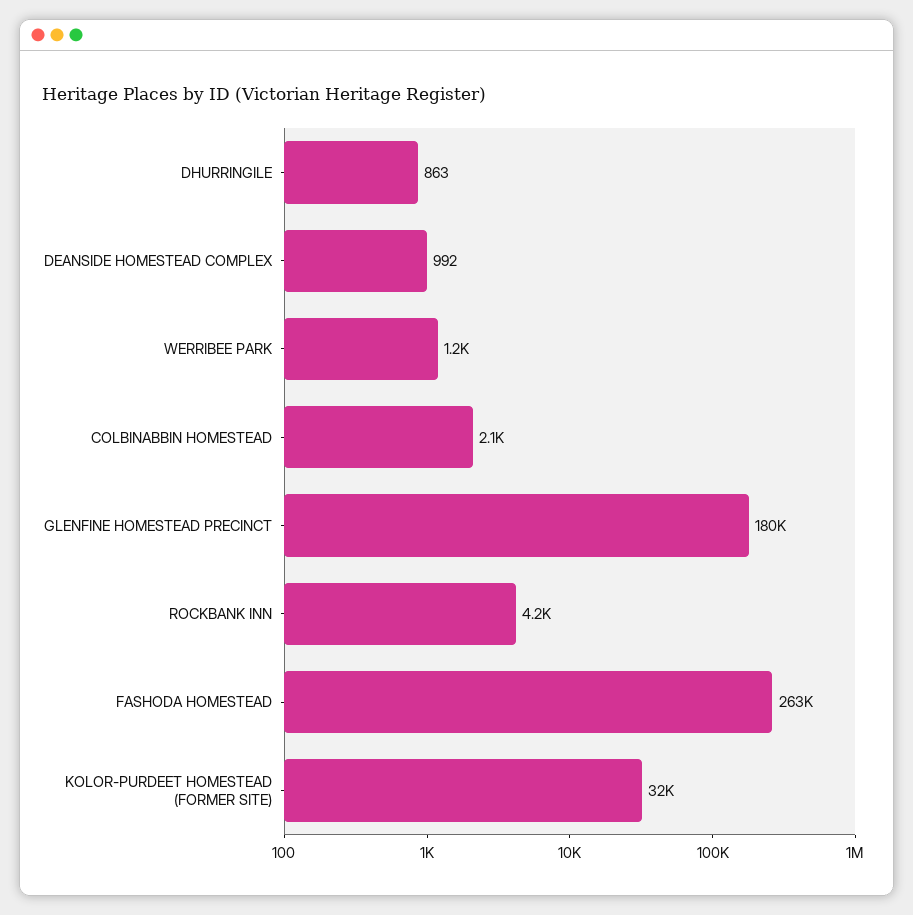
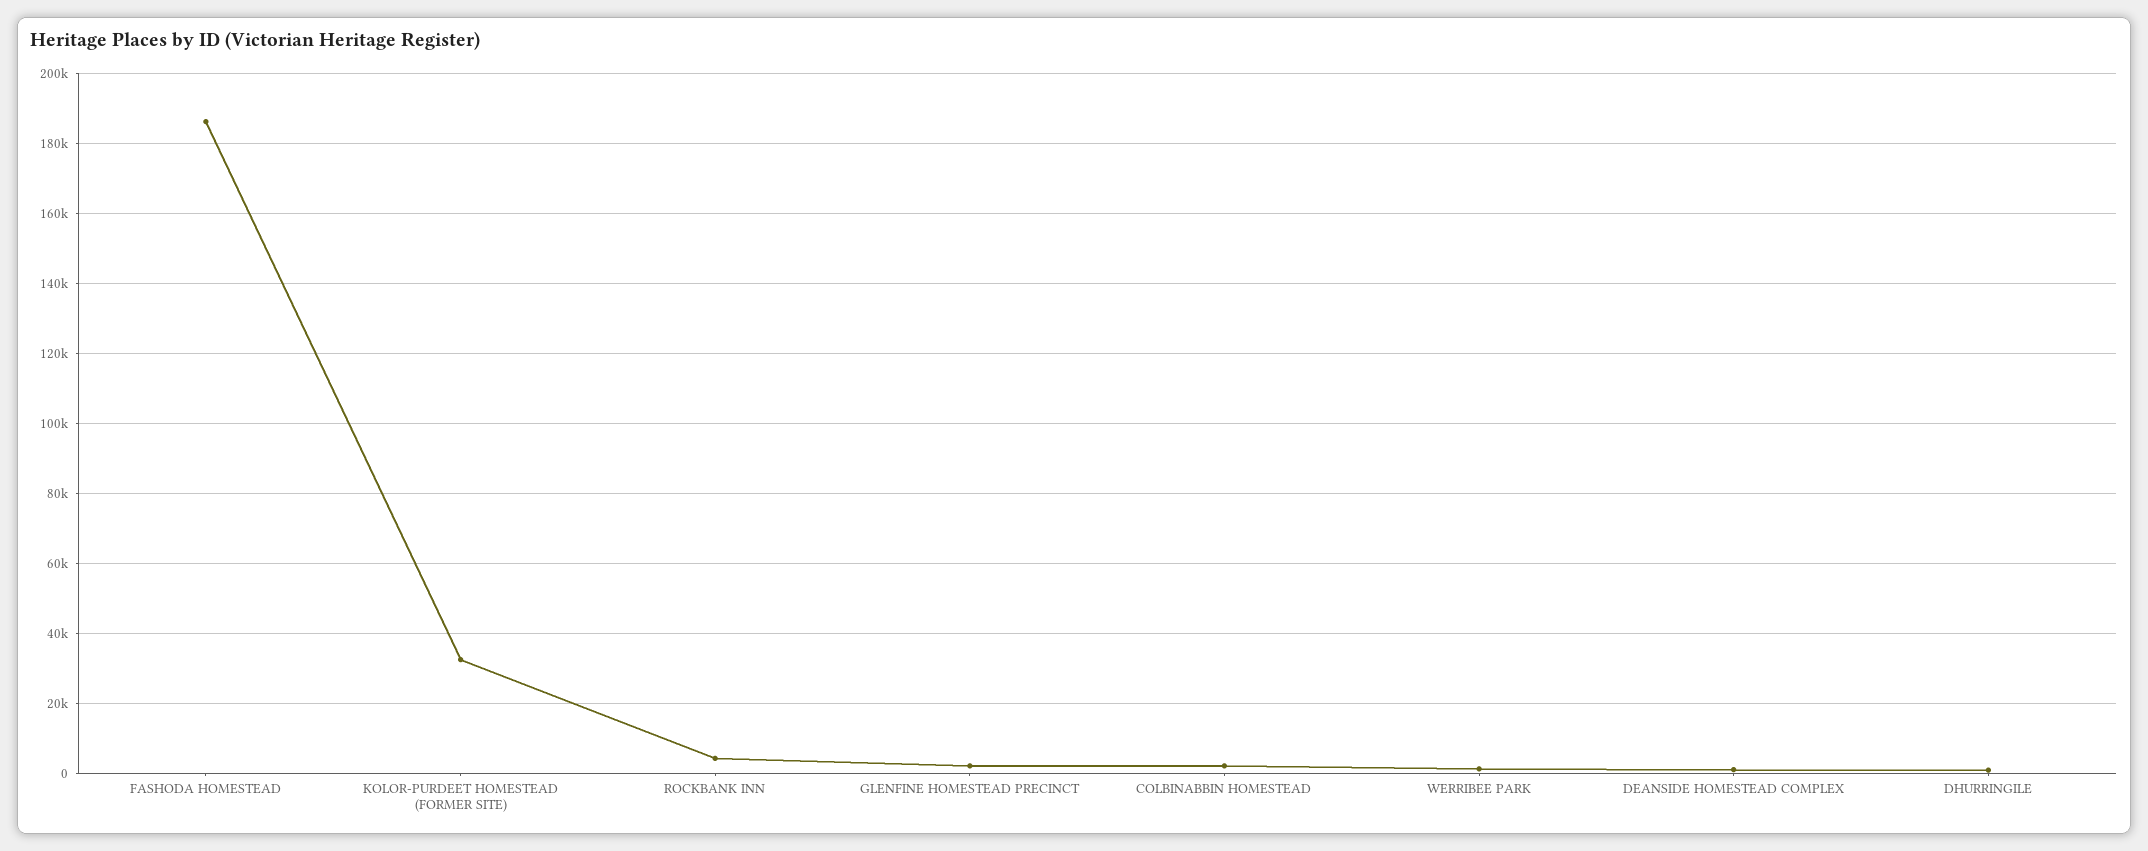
GLENFINE HOMESTEAD PRECINCT: 180000 -> 2000
FASHODA HOMESTEAD: 263000 -> 186000

